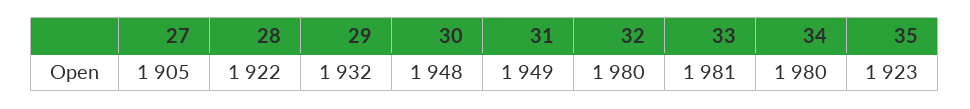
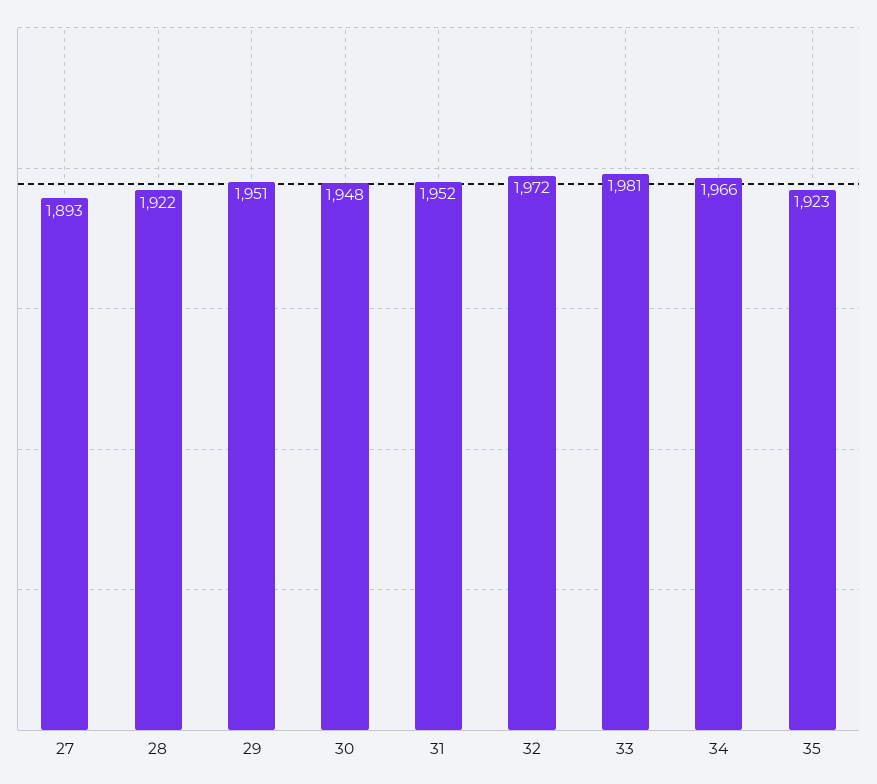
27: 1905 -> 1893
29: 1932 -> 1951
31: 1949 -> 1952
32: 1980 -> 1972
34: 1980 -> 1966

